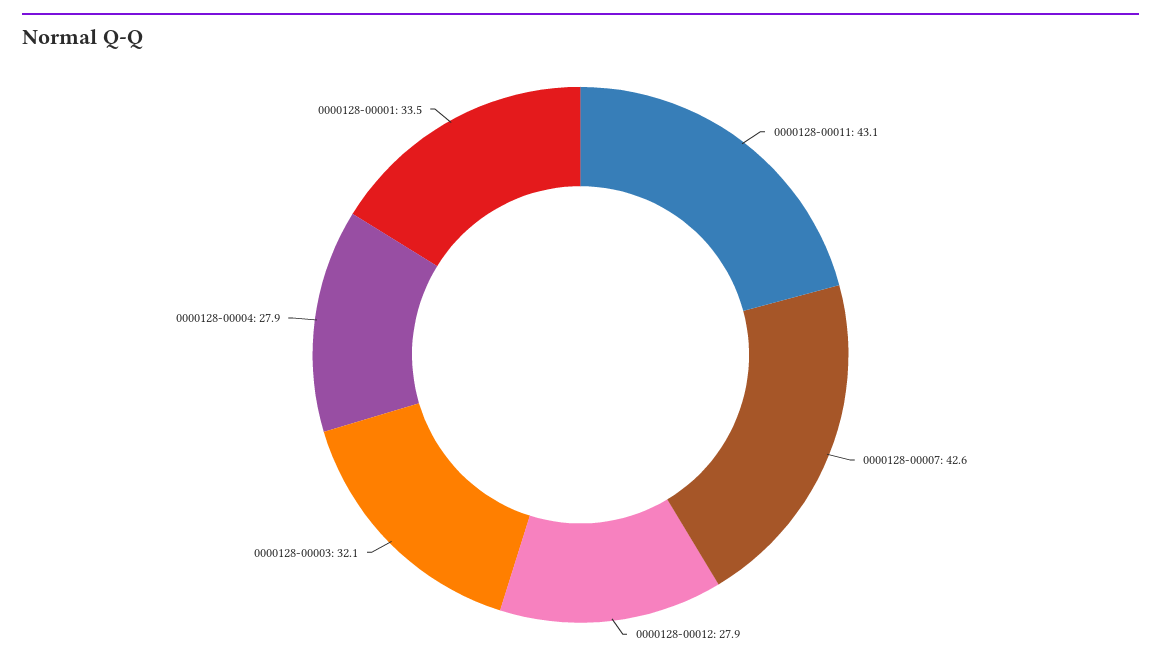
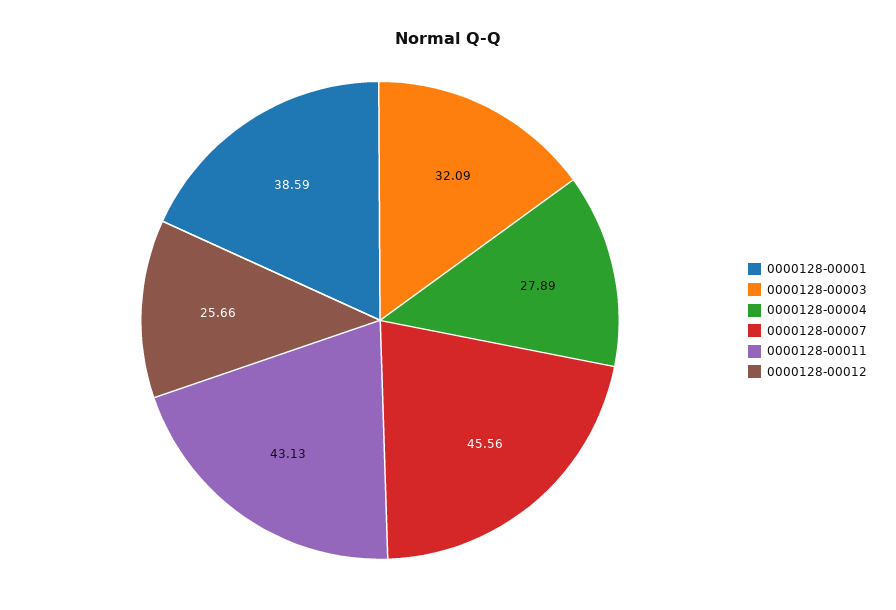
0000128-00007: 42.6 -> 45.56
0000128-00012: 27.9 -> 25.66
0000128-00001: 33.5 -> 38.59

